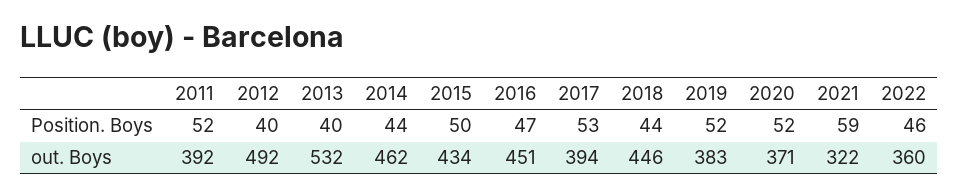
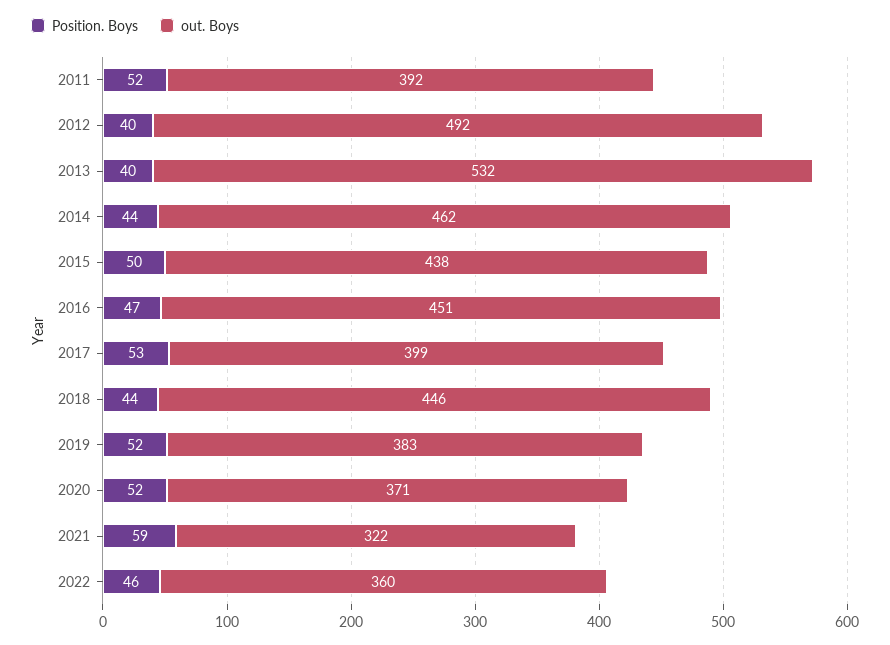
out. Boys, 2015: 434 -> 438
out. Boys, 2017: 394 -> 399

